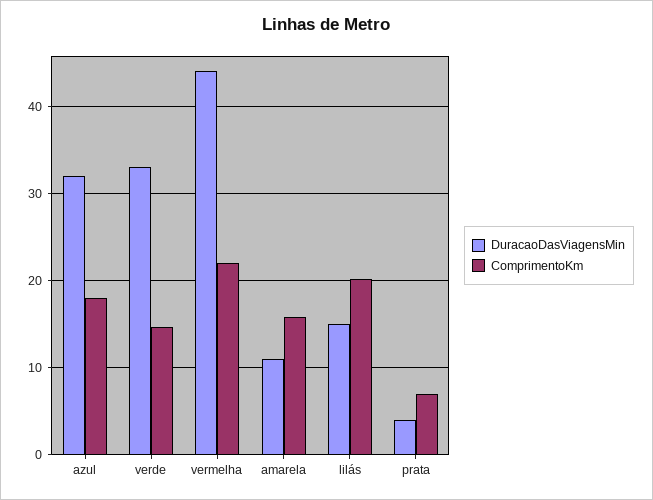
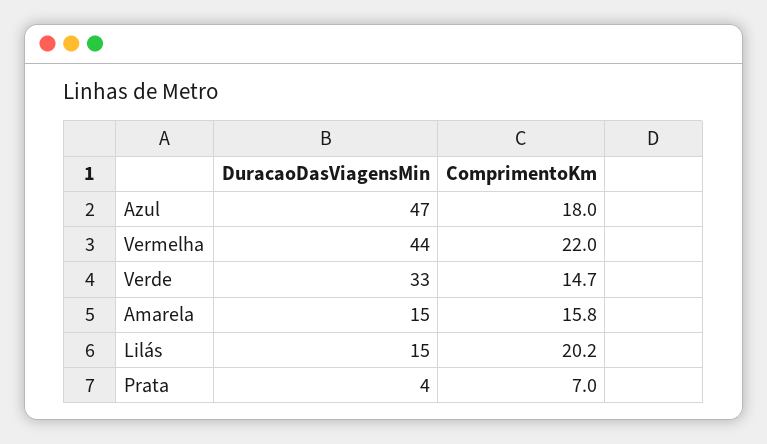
DuracaoDasViagensMin, azul: 32 -> 47
DuracaoDasViagensMin, amarela: 11 -> 15

